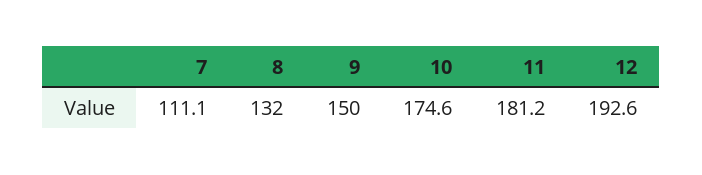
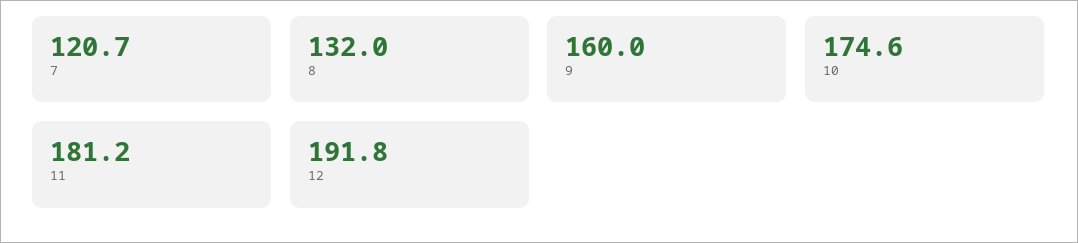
7: 111.1 -> 120.7
9: 150 -> 160
12: 192.6 -> 191.8

